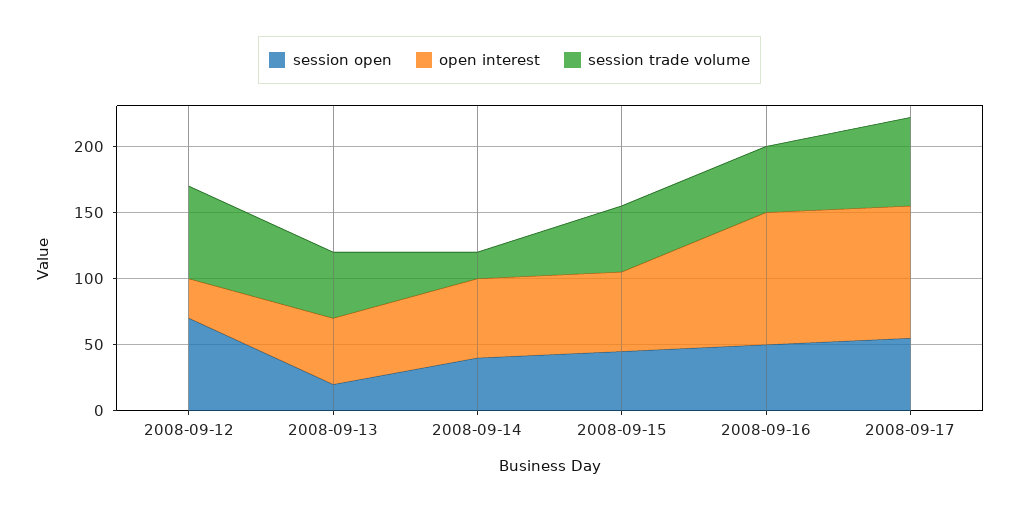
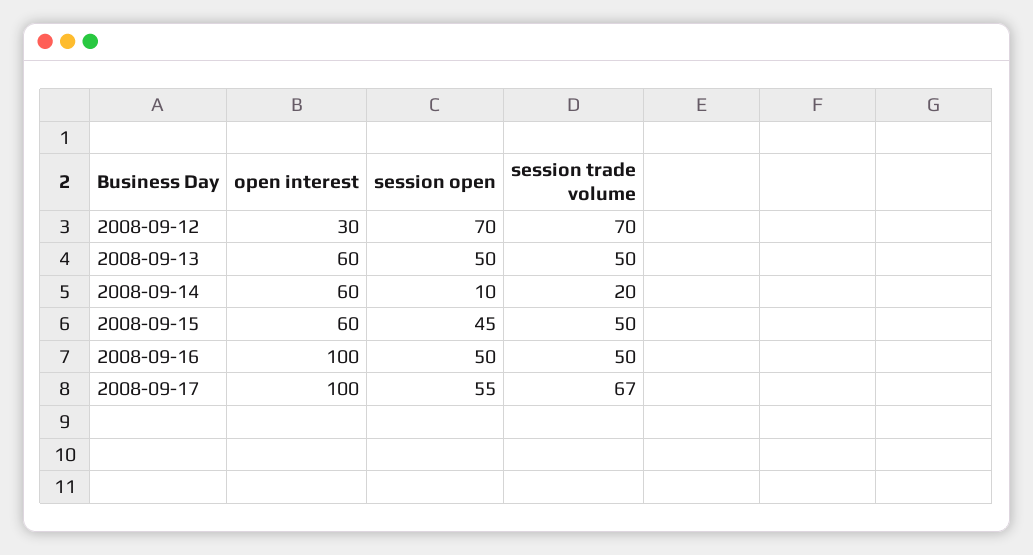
session open, 2008-09-13: 20 -> 50
open interest, 2008-09-13: 50 -> 60
session open, 2008-09-14: 40 -> 10

